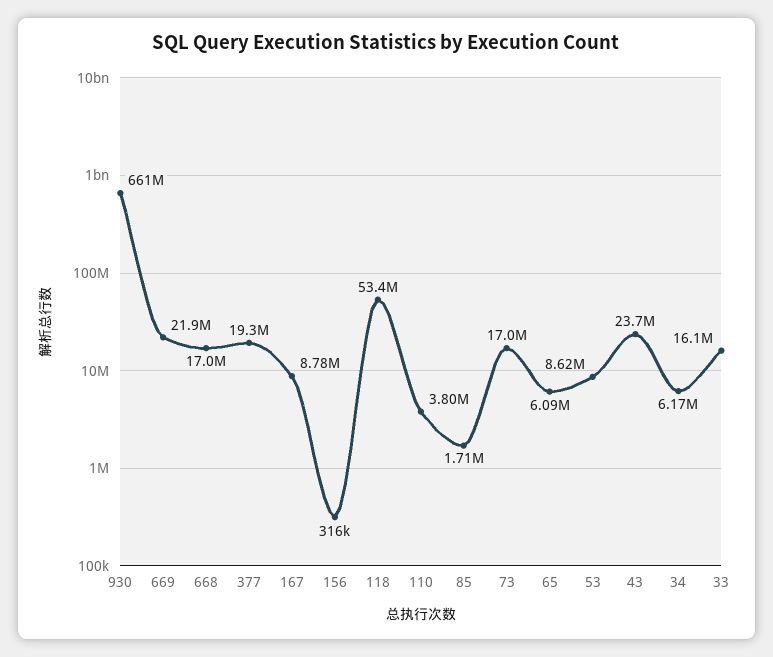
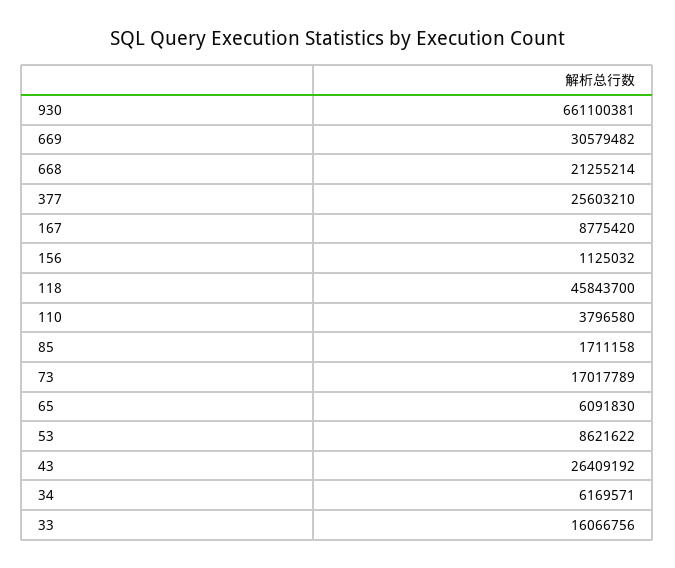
669: 21900000 -> 30579482
668: 17000000 -> 21255214
377: 19300000 -> 25603210
156: 316000 -> 1125032
118: 53400000 -> 45843700
43: 23700000 -> 26409192

